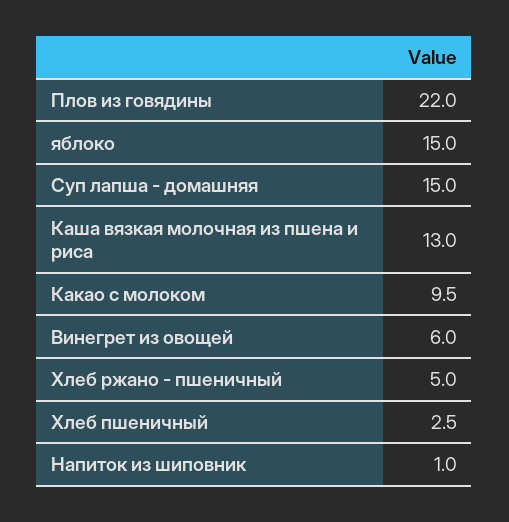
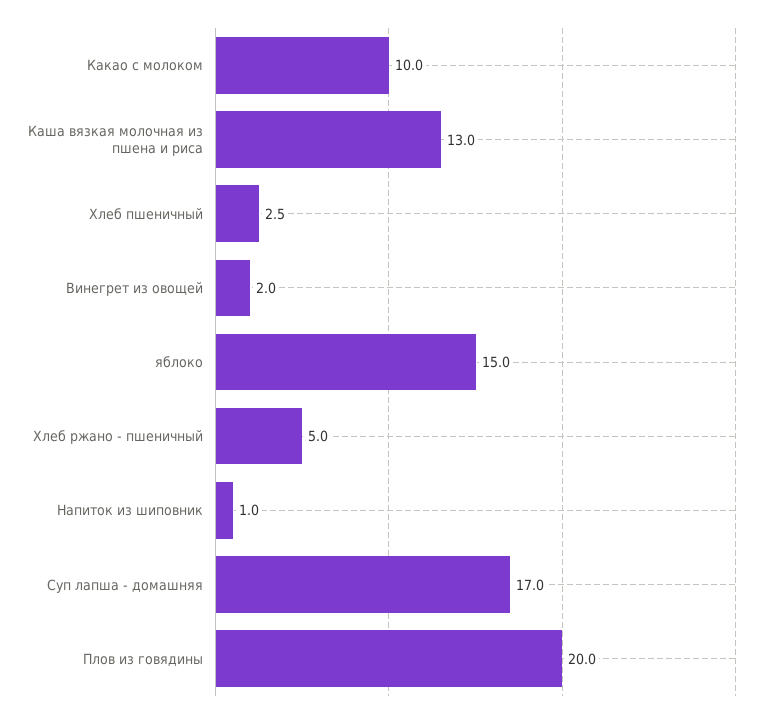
Плов из говядины: 22 -> 20
Суп лапша - домашняя: 15 -> 17
Какао с молоком: 9.5 -> 10
Винегрет из овощей: 6 -> 2

